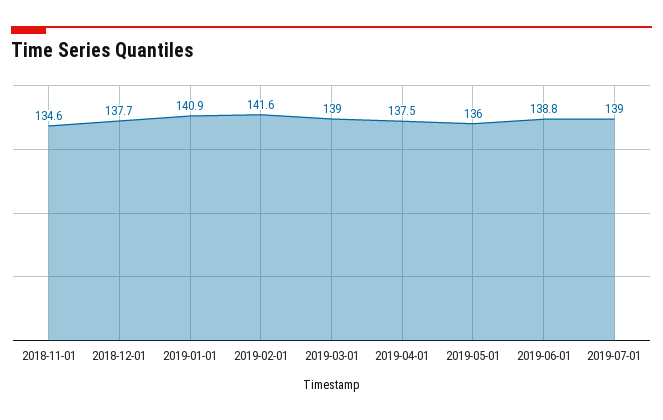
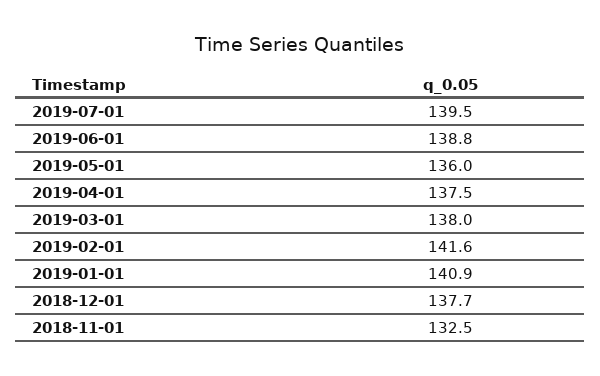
2018-11-01: 134.6 -> 132.5
2019-03-01: 139 -> 138
2019-07-01: 139 -> 139.5

